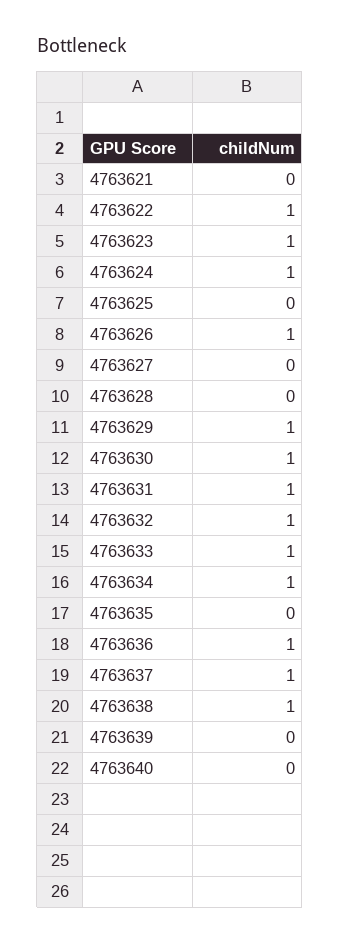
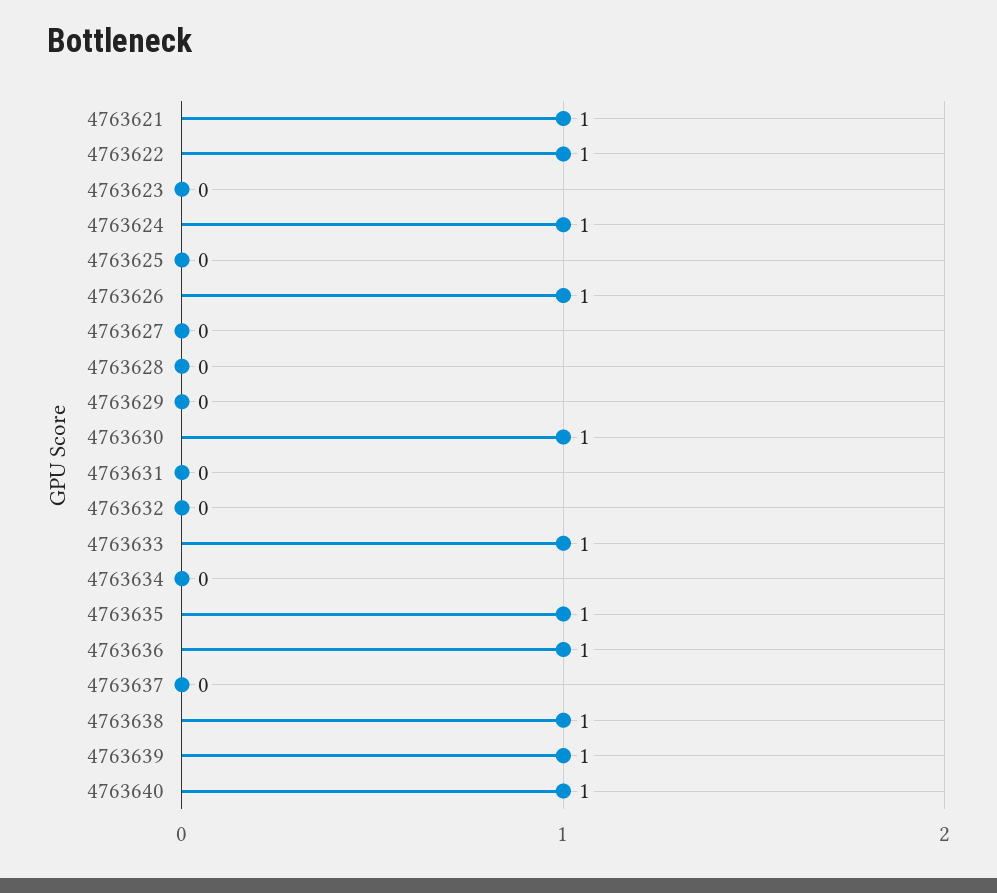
4763621: 0 -> 1
4763623: 1 -> 0
4763629: 1 -> 0
4763631: 1 -> 0
4763632: 1 -> 0
4763634: 1 -> 0
4763635: 0 -> 1
4763637: 1 -> 0
4763639: 0 -> 1
4763640: 0 -> 1

